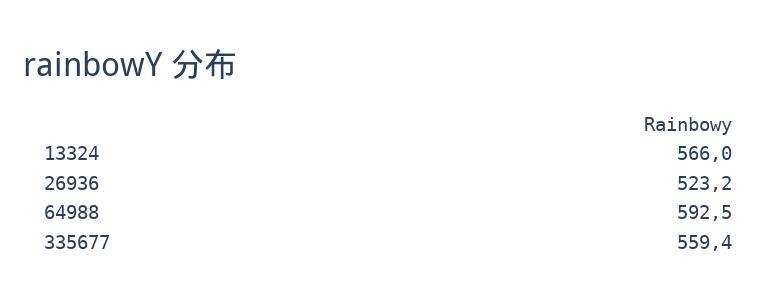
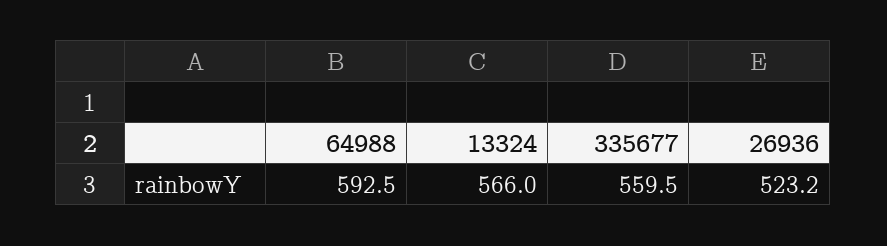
335677: 559.4 -> 559.5

